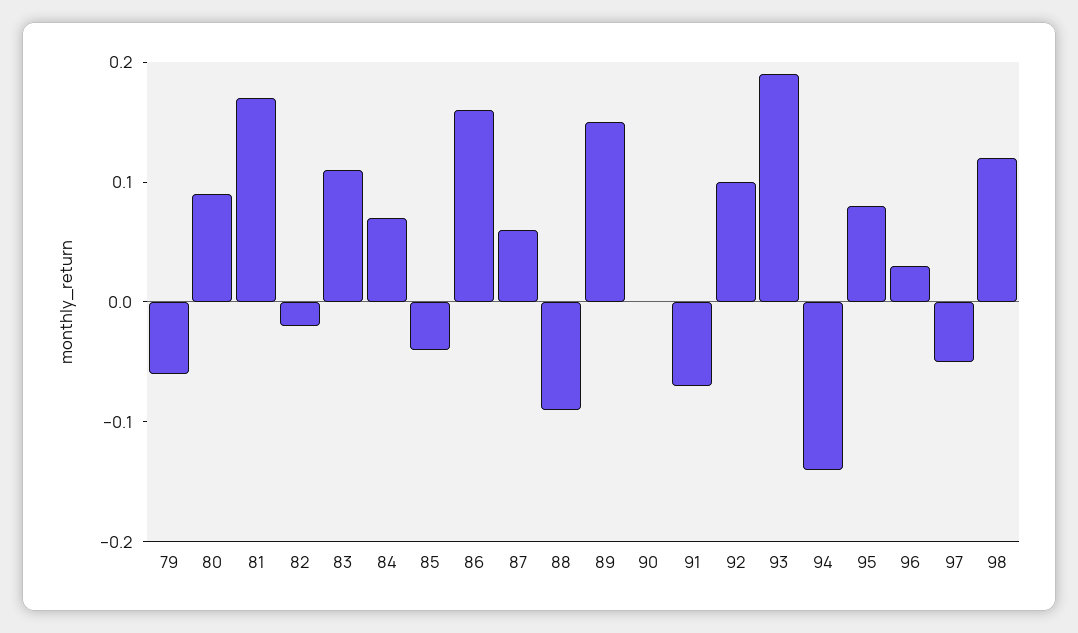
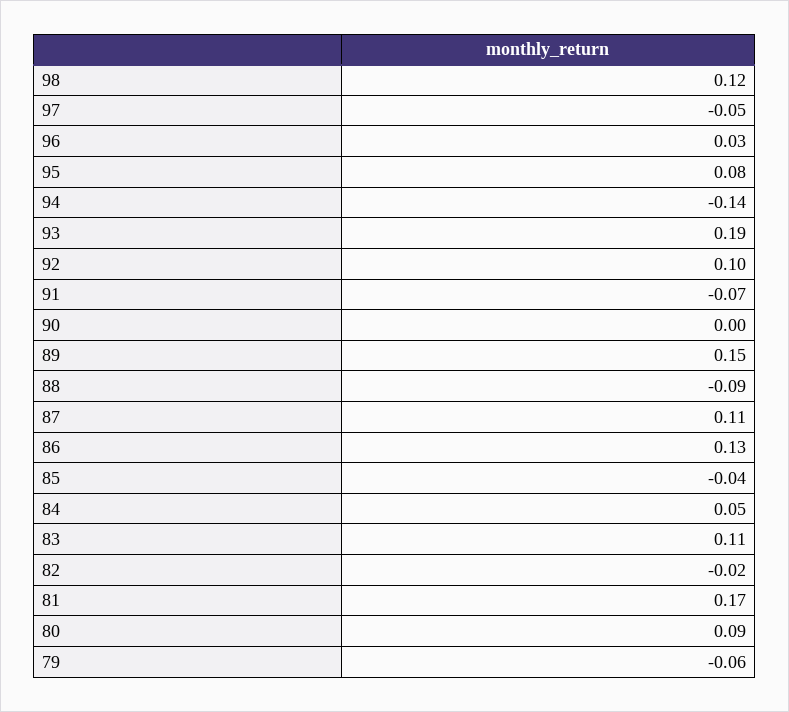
84: 0.07 -> 0.05
86: 0.16 -> 0.13
87: 0.06 -> 0.11

